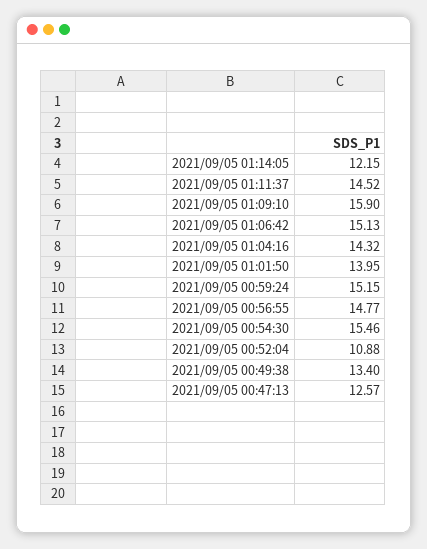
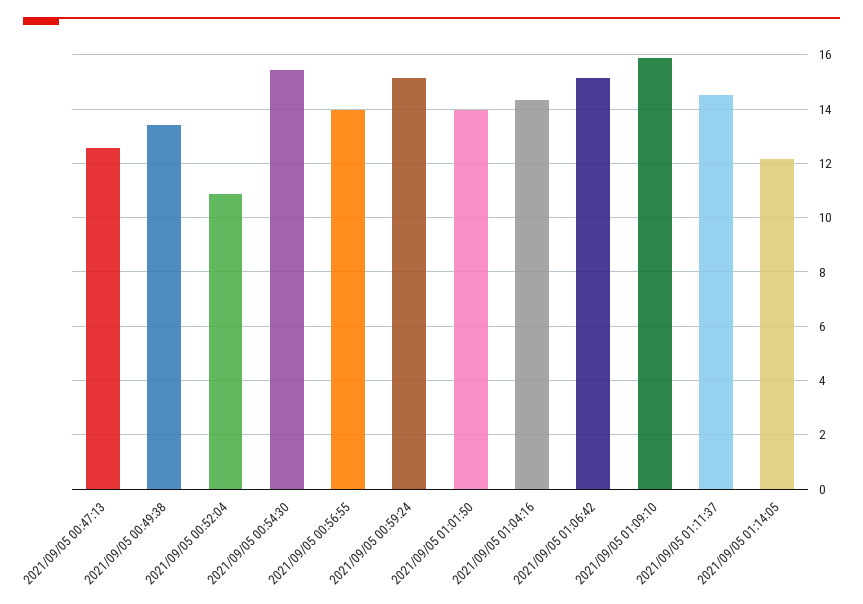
2021/09/05 00:56:55: 14.77 -> 14

